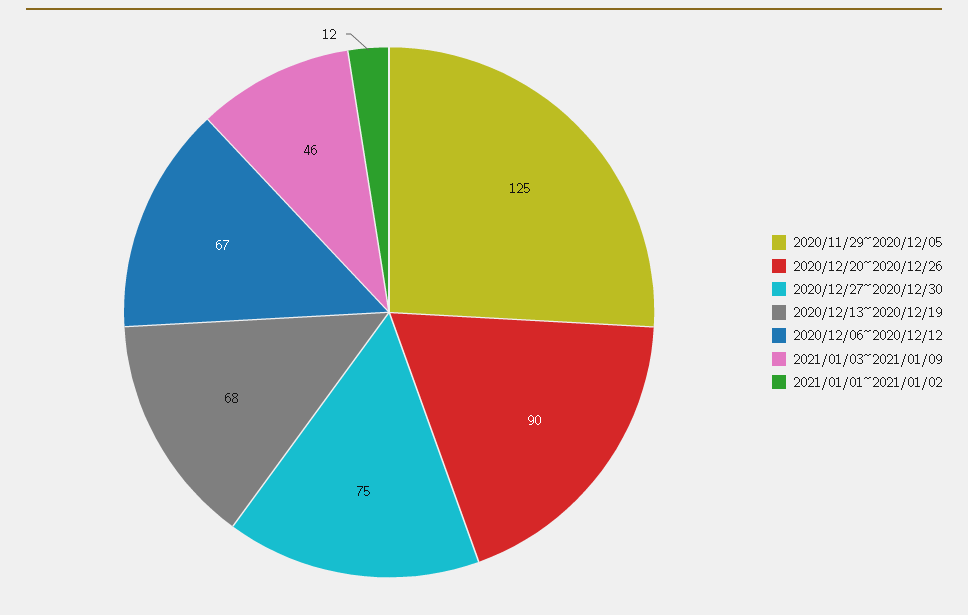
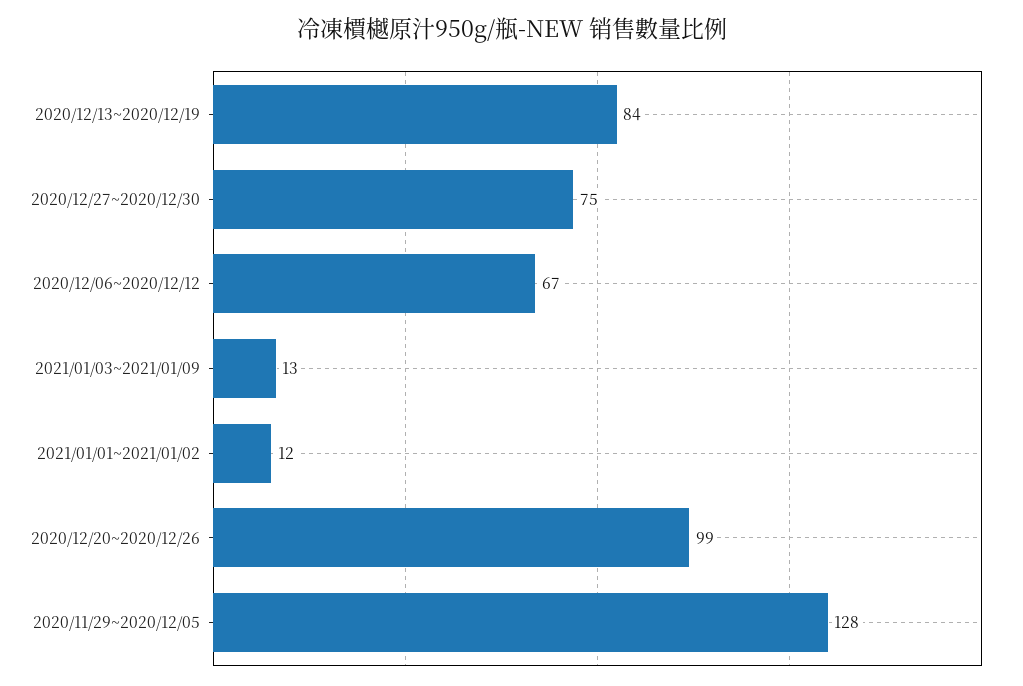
2020/11/29~2020/12/05: 125 -> 128
2020/12/20~2020/12/26: 90 -> 99
2020/12/13~2020/12/19: 68 -> 84
2021/01/03~2021/01/09: 46 -> 13

